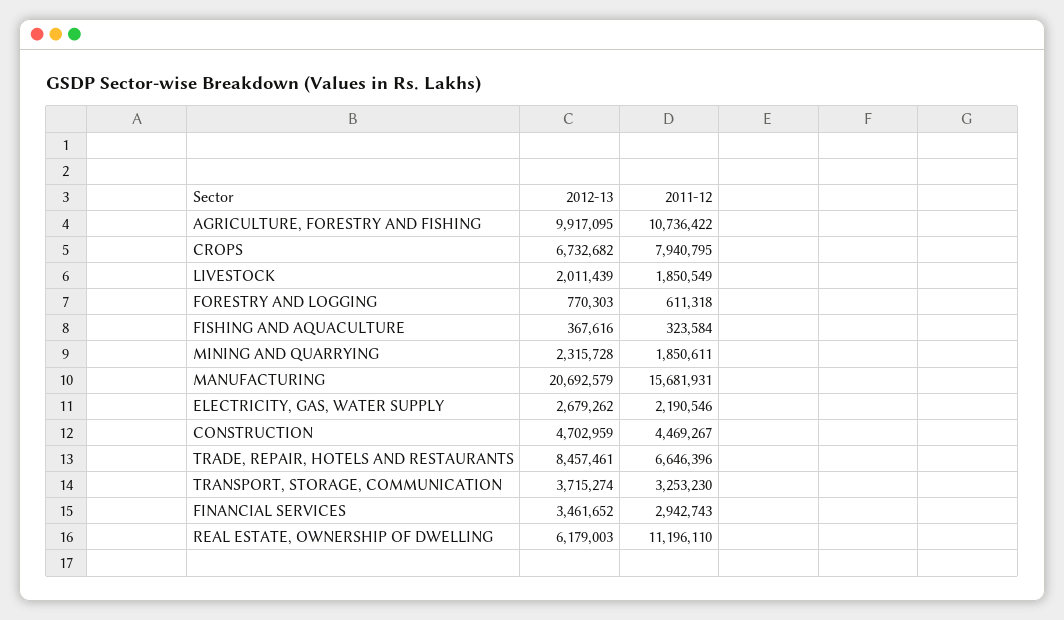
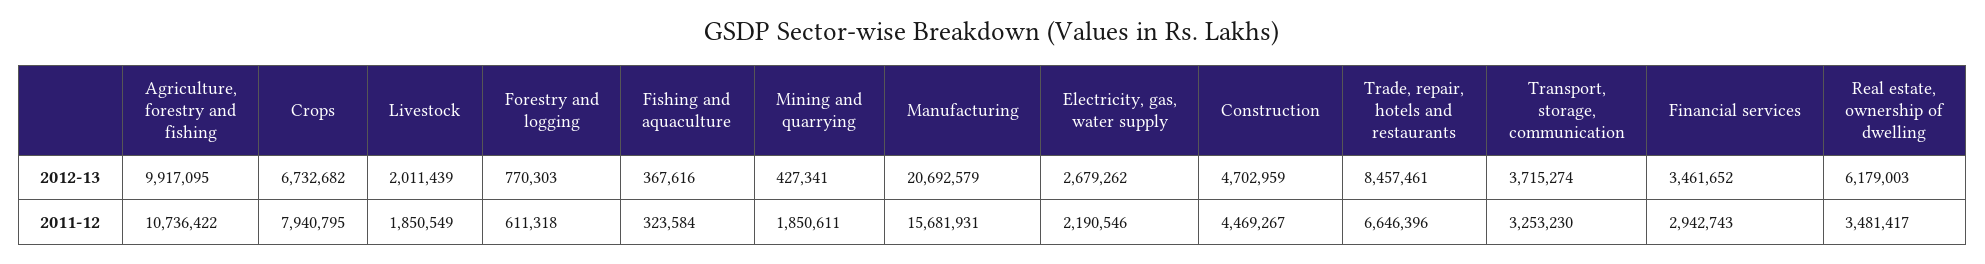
2012-13, MINING AND QUARRYING: 2315728 -> 427341
2011-12, REAL ESTATE, OWNERSHIP OF DWELLING: 11196110 -> 3481417

